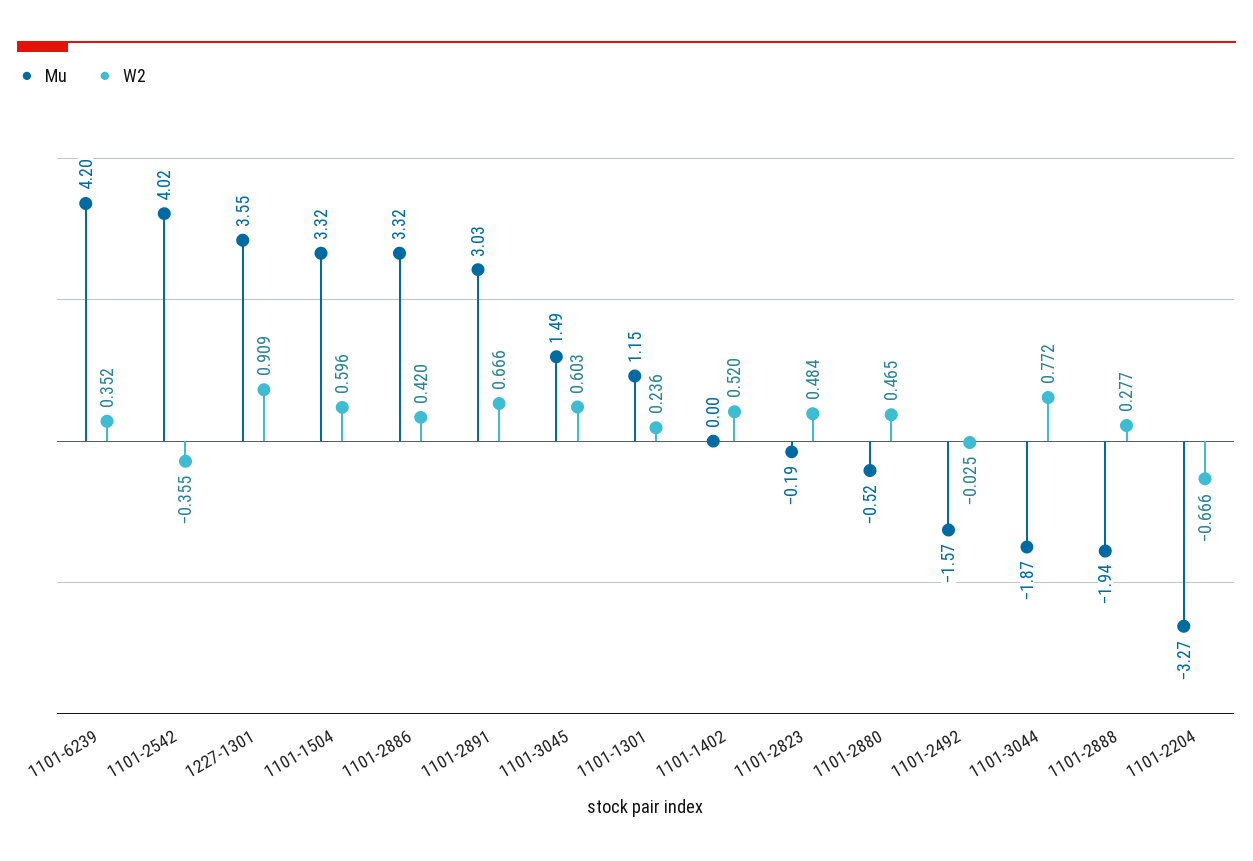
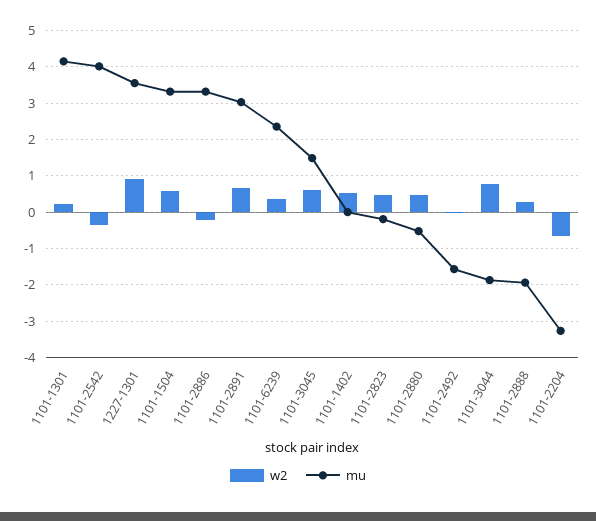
Mu, 1101-6239: 4.2 -> 2.4
W2, 1101-2886: 0.42 -> -0.2
Mu, 1101-1301: 1.15 -> 4.2

